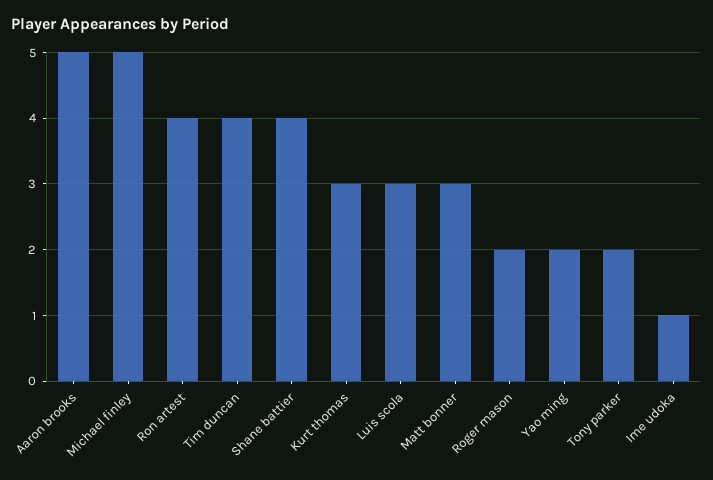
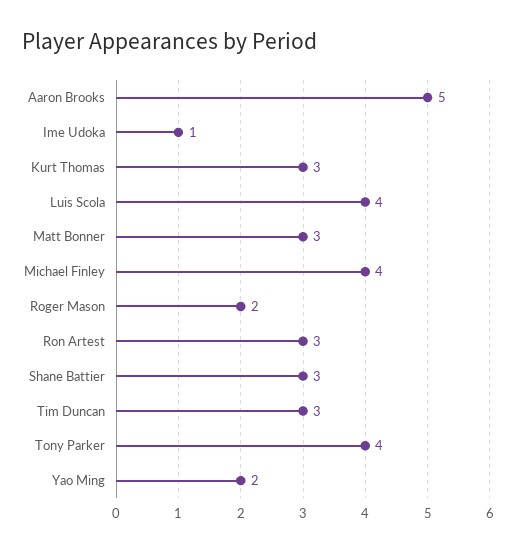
Michael finley: 5 -> 4
Ron artest: 4 -> 3
Tim duncan: 4 -> 3
Shane battier: 4 -> 3
Luis scola: 3 -> 4
Tony parker: 2 -> 4

